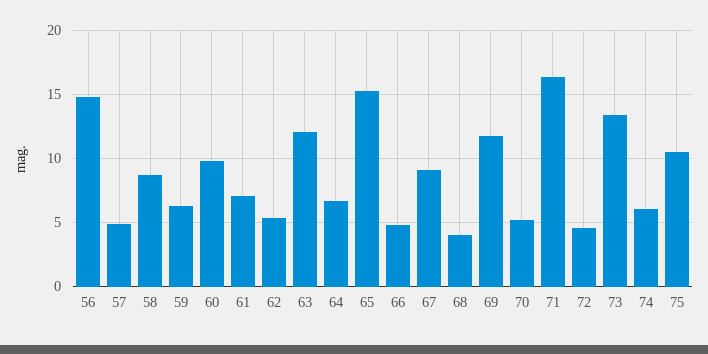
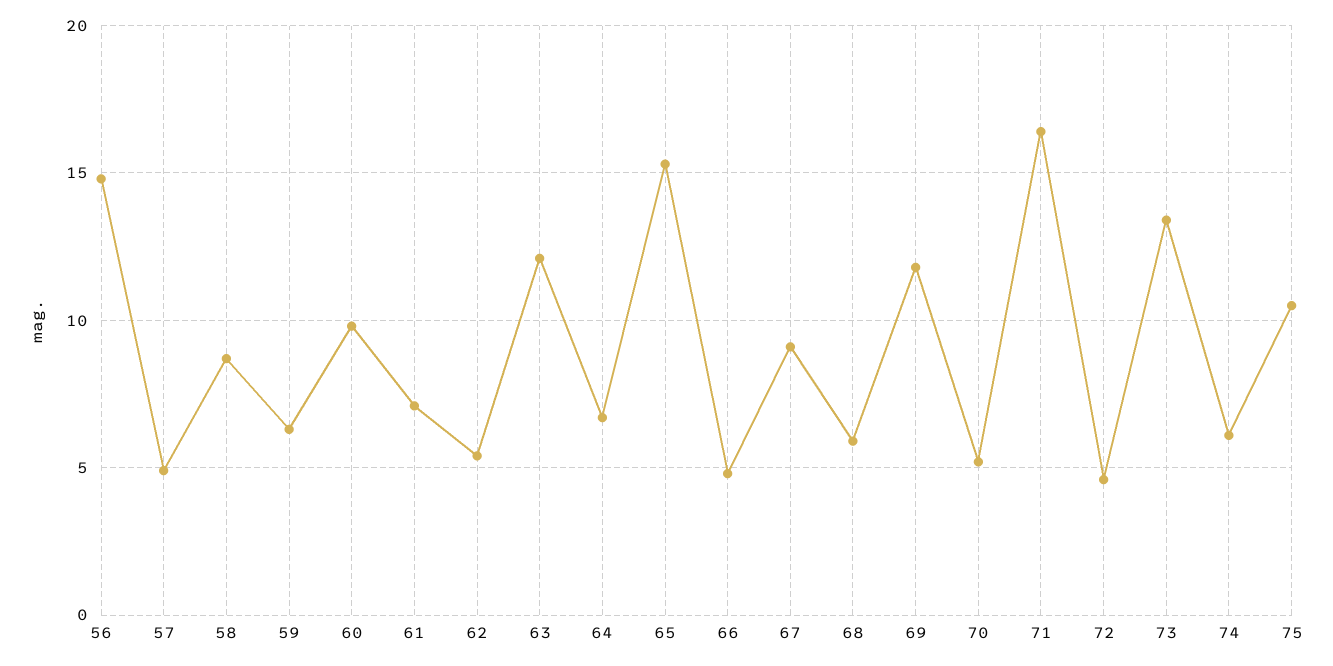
68: 4 -> 6

